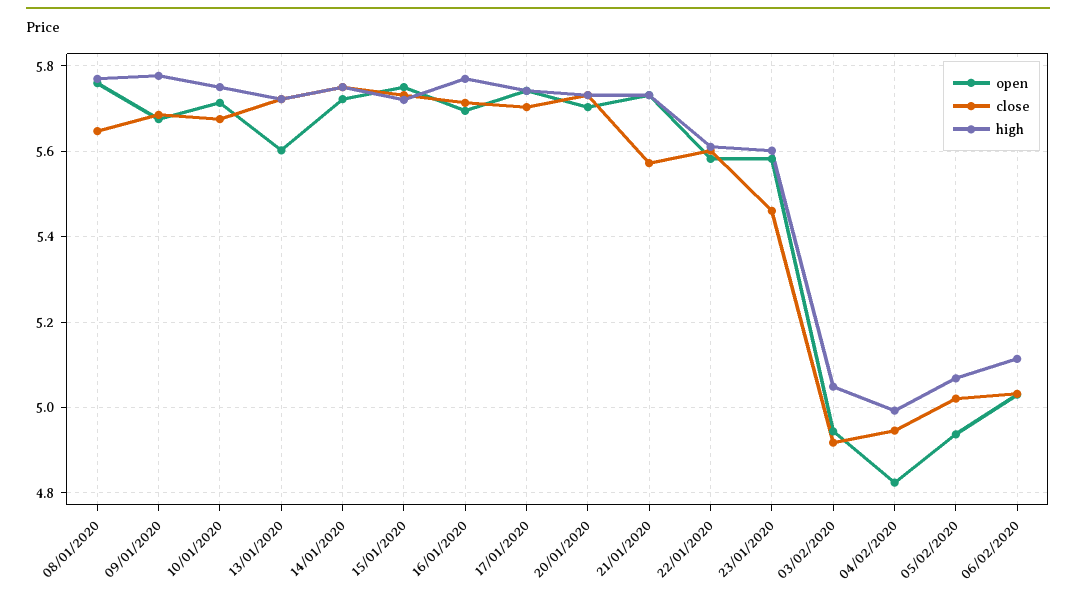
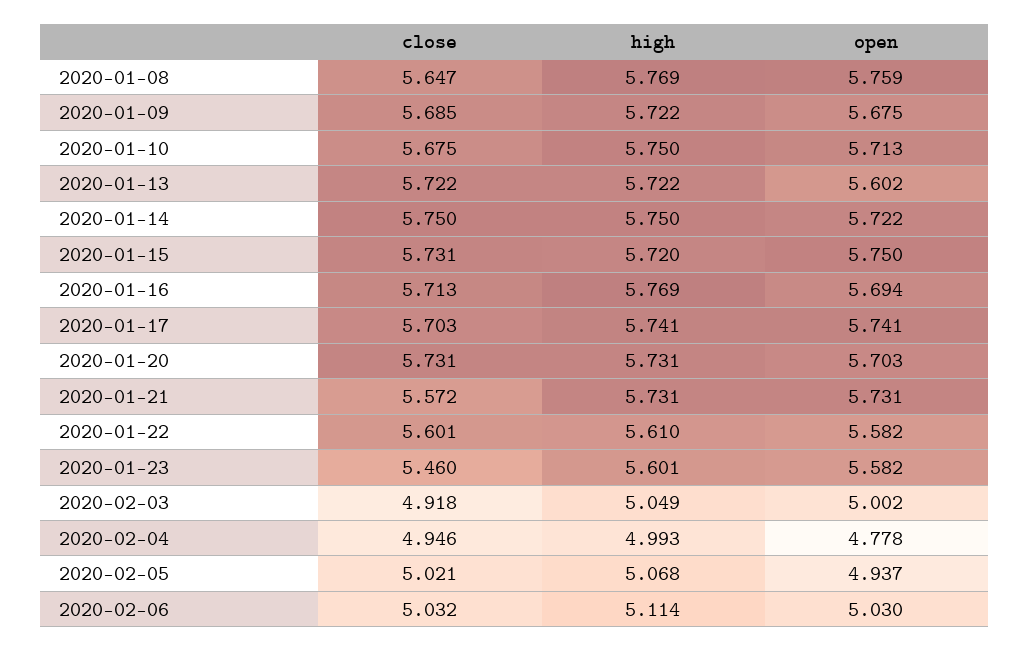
high, 09/01/2020: 5.78 -> 5.722
open, 03/02/2020: 4.94 -> 5.002
open, 04/02/2020: 4.82 -> 4.778

